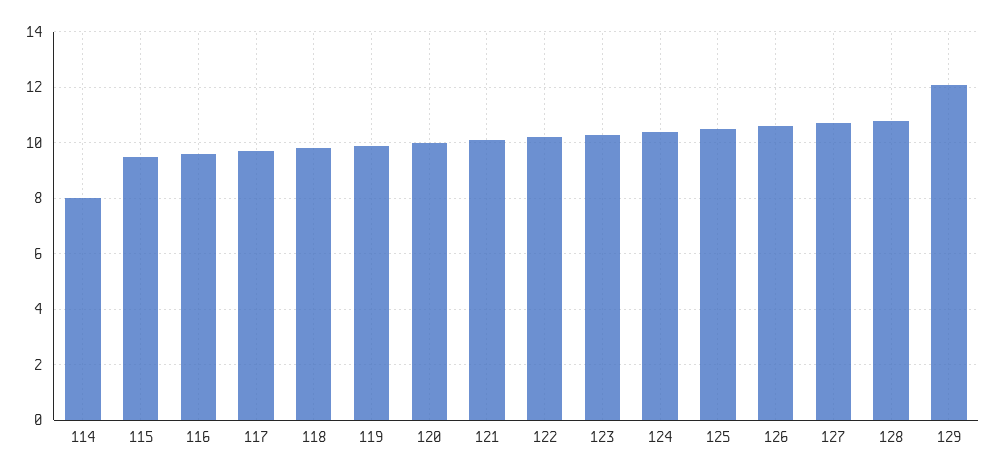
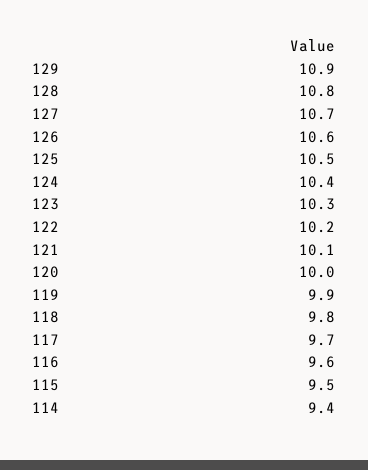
114: 8 -> 9.4
129: 12 -> 10.9

